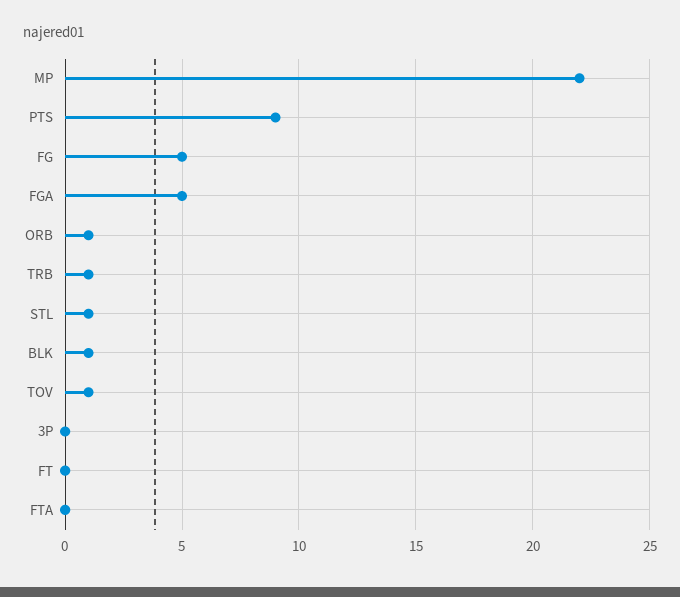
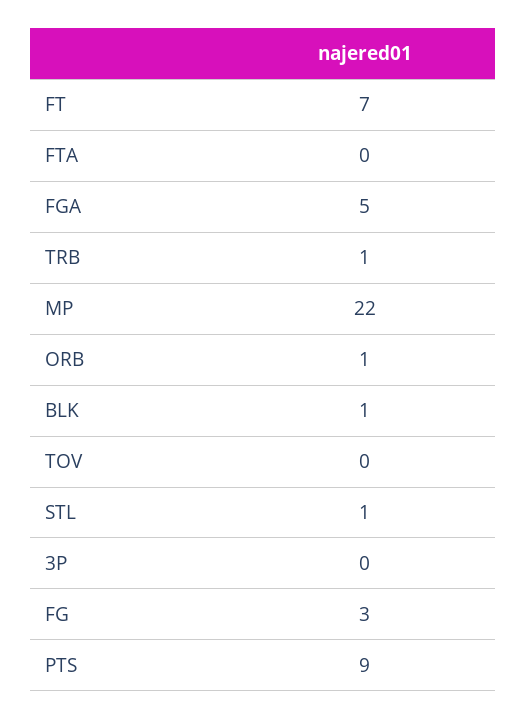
FG: 5 -> 3
TOV: 1 -> 0
FT: 0 -> 7

